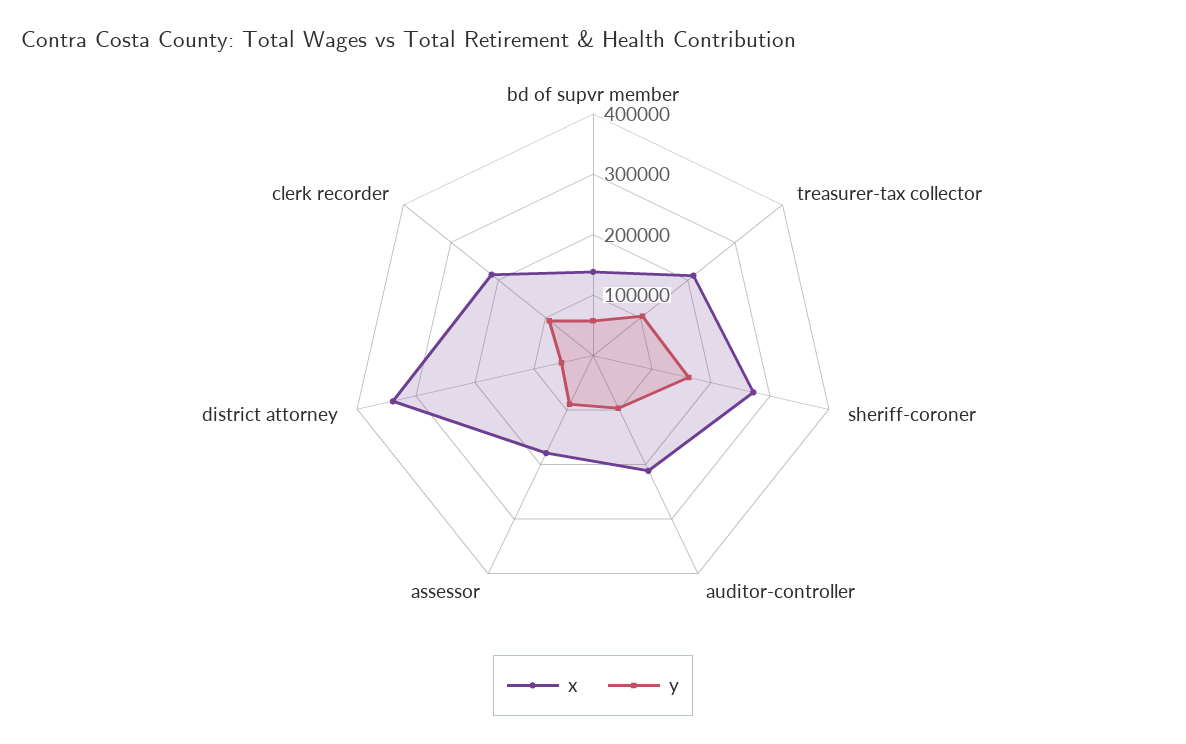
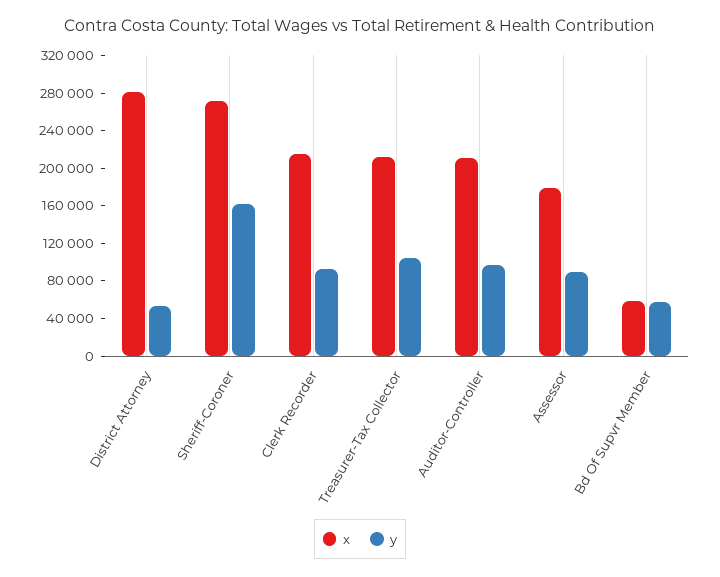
x, bd of supvr member: 140000 -> 60000
x, district attorney: 340000 -> 280000

